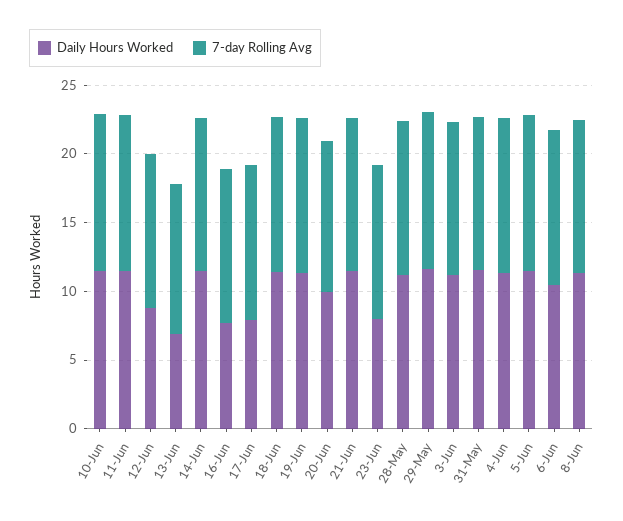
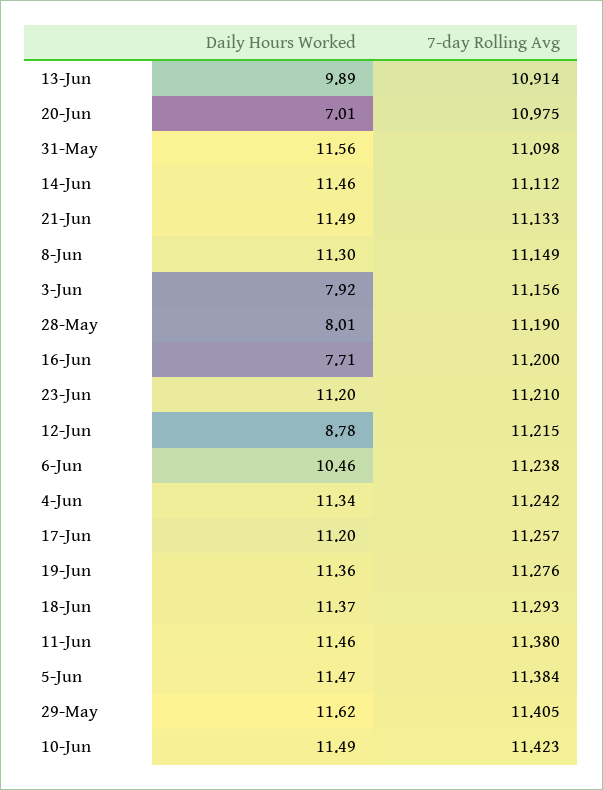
Daily Hours Worked, 13-Jun: 7 -> 9.89
Daily Hours Worked, 17-Jun: 8 -> 11.2
Daily Hours Worked, 20-Jun: 10 -> 7.01
Daily Hours Worked, 23-Jun: 8 -> 11.2
Daily Hours Worked, 28-May: 11 -> 8.01
Daily Hours Worked, 3-Jun: 11 -> 7.92

